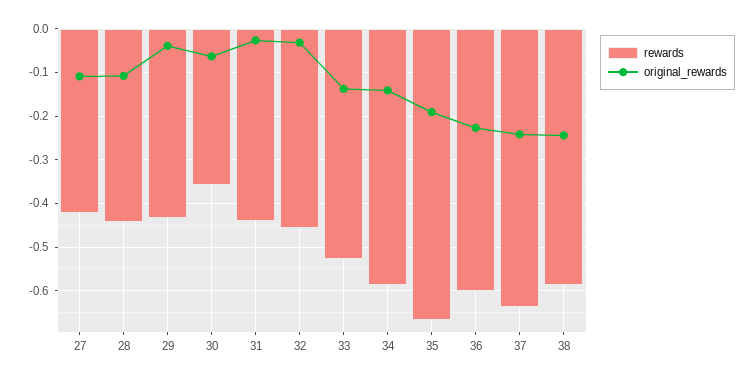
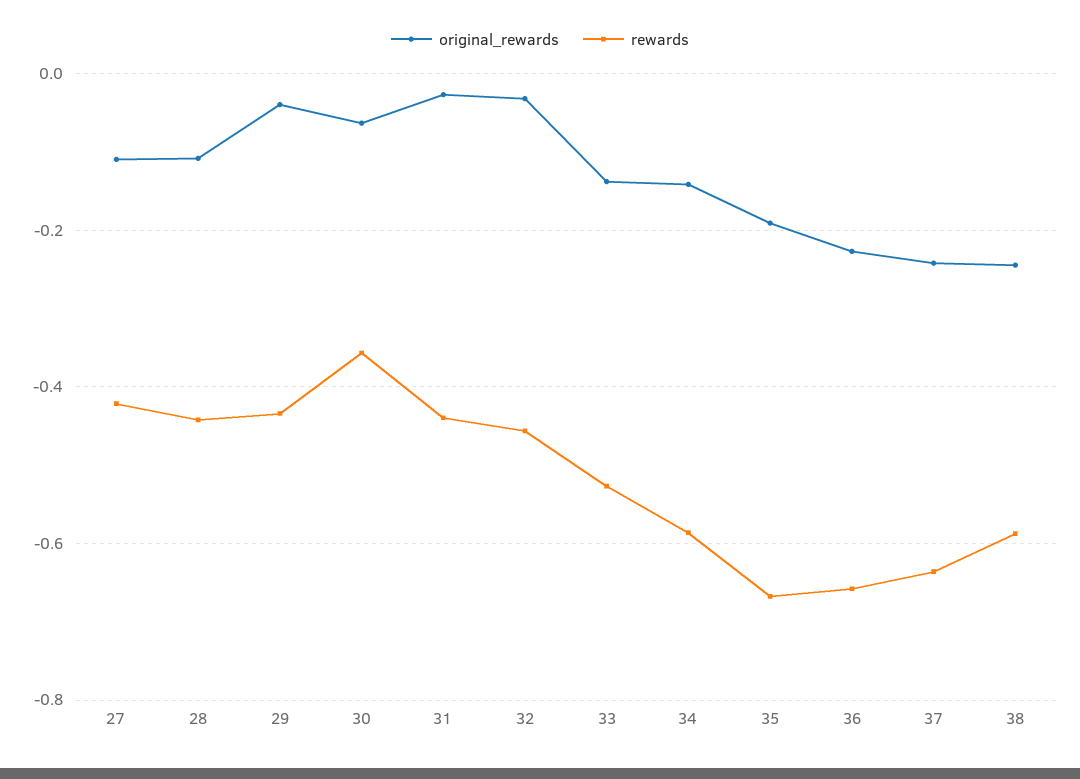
rewards, 36: -0.6 -> -0.66

